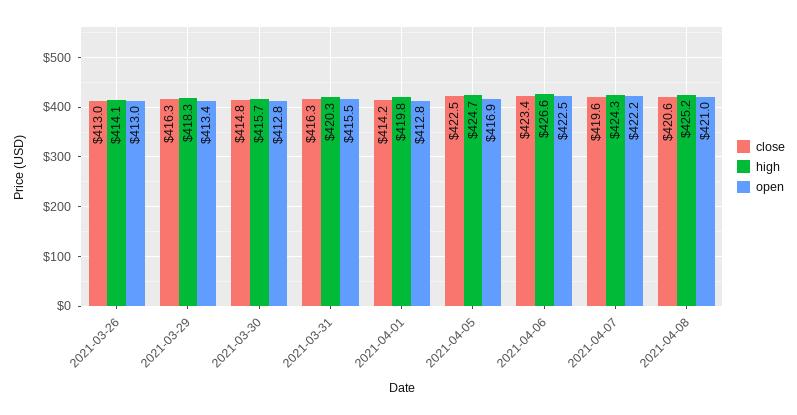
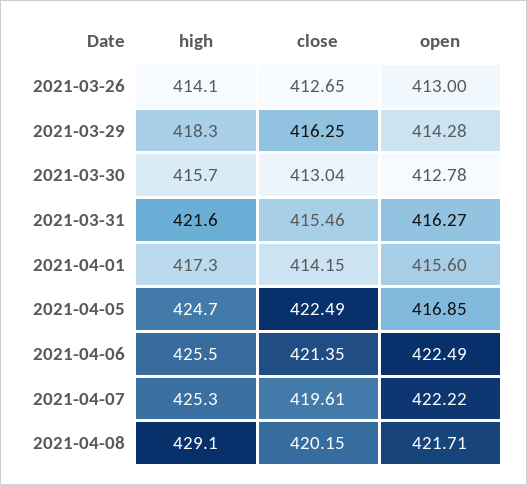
close, 2021-03-26: 413 -> 412.65
open, 2021-03-29: 413.4 -> 414.28
close, 2021-03-30: 414.8 -> 413.04
close, 2021-03-31: 416.3 -> 415.46
high, 2021-03-31: 420.3 -> 421.6
open, 2021-03-31: 415.5 -> 416.27
high, 2021-04-01: 419.8 -> 417.3
open, 2021-04-01: 412.8 -> 415.6
close, 2021-04-06: 423.4 -> 421.35
high, 2021-04-06: 426.6 -> 425.5
high, 2021-04-07: 424.3 -> 425.3
close, 2021-04-08: 420.6 -> 420.15
high, 2021-04-08: 425.2 -> 429.1
open, 2021-04-08: 421 -> 421.71

